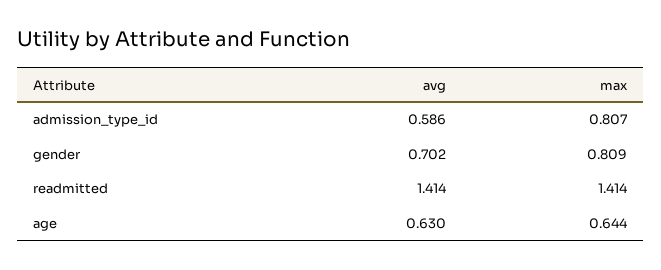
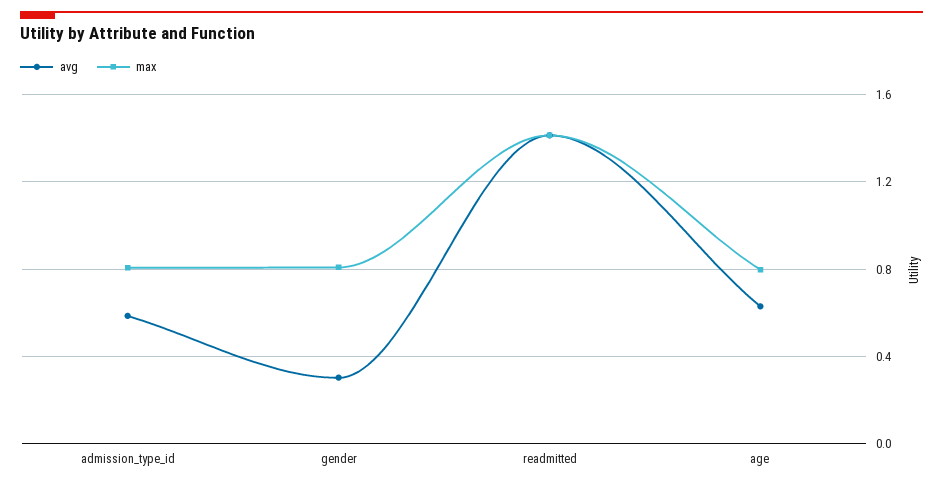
avg, gender: 0.702 -> 0.3
max, age: 0.644 -> 0.8

